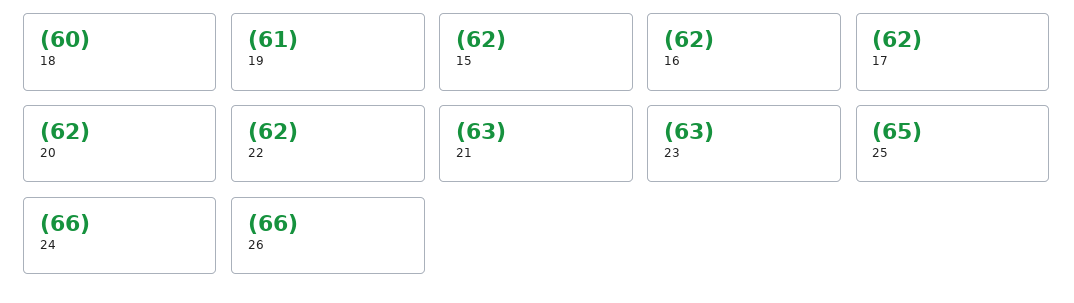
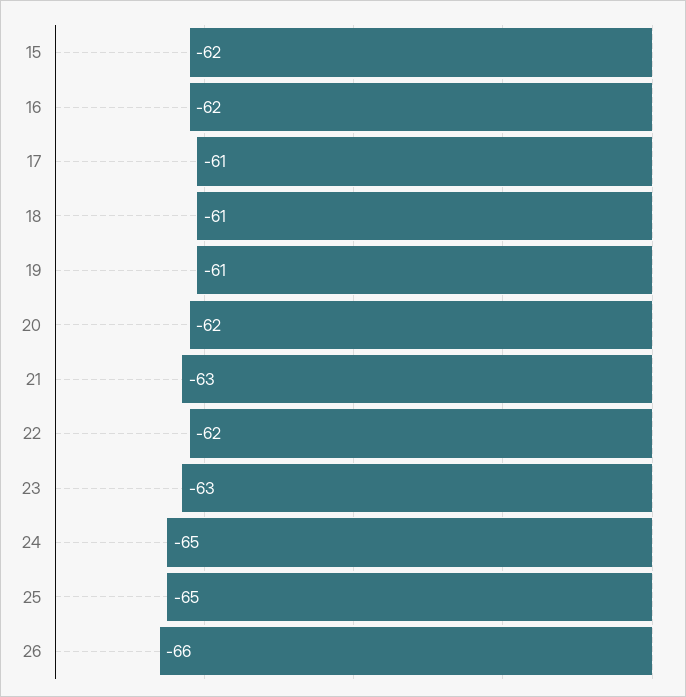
18: -60 -> -61
17: -62 -> -61
24: -66 -> -65

